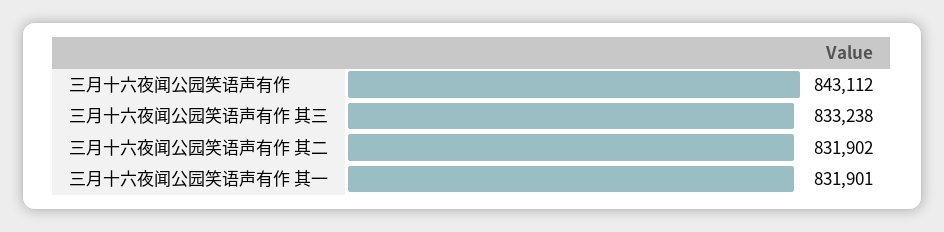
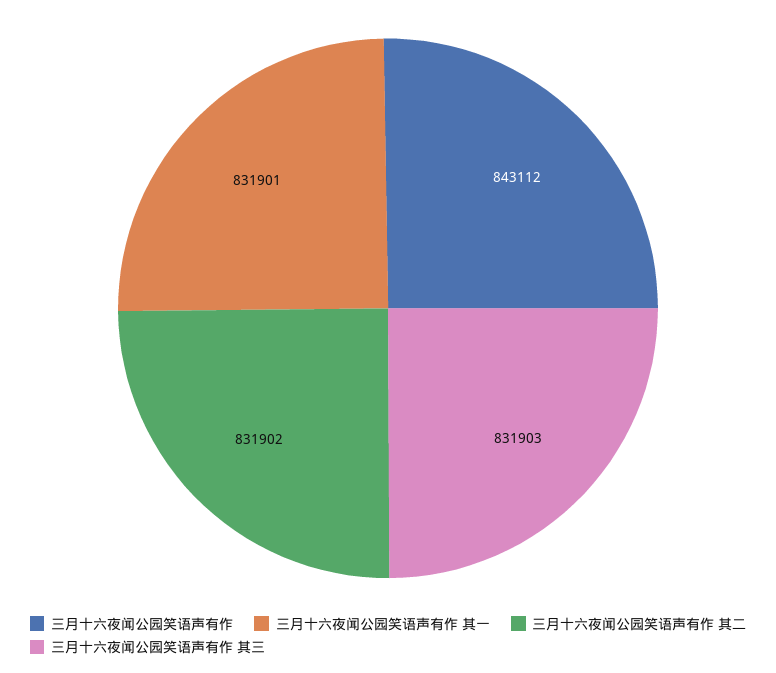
三月十六夜闻公园笑语声有作 其三: 833238 -> 831903

